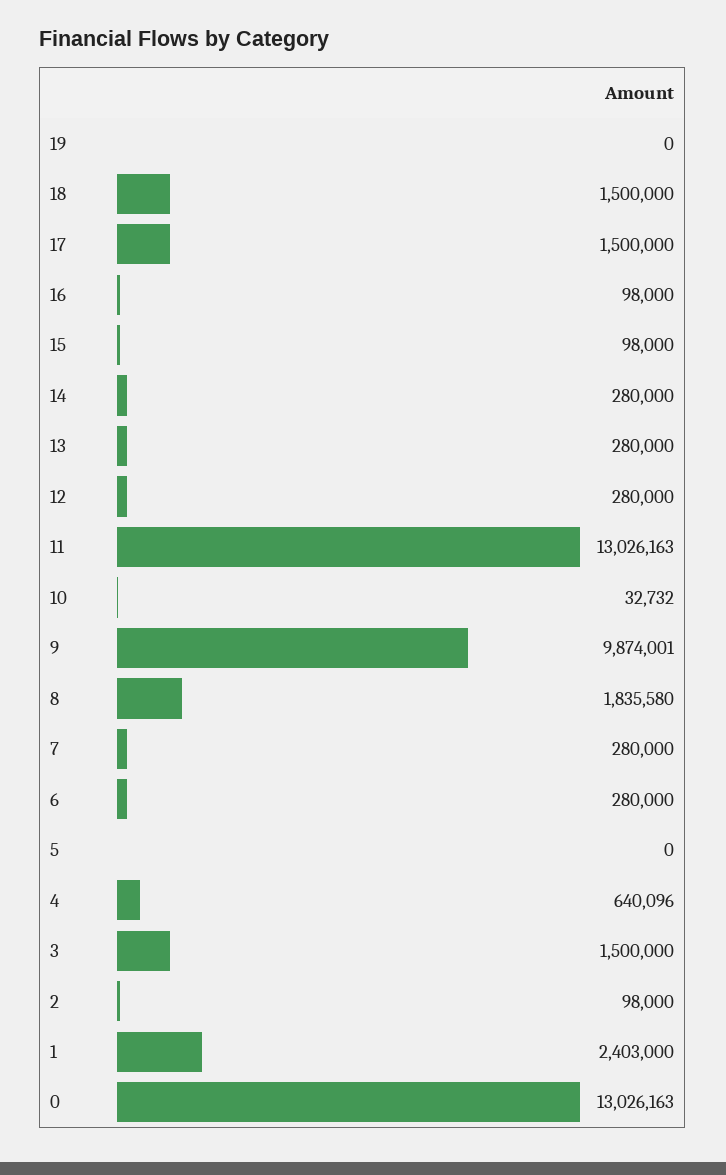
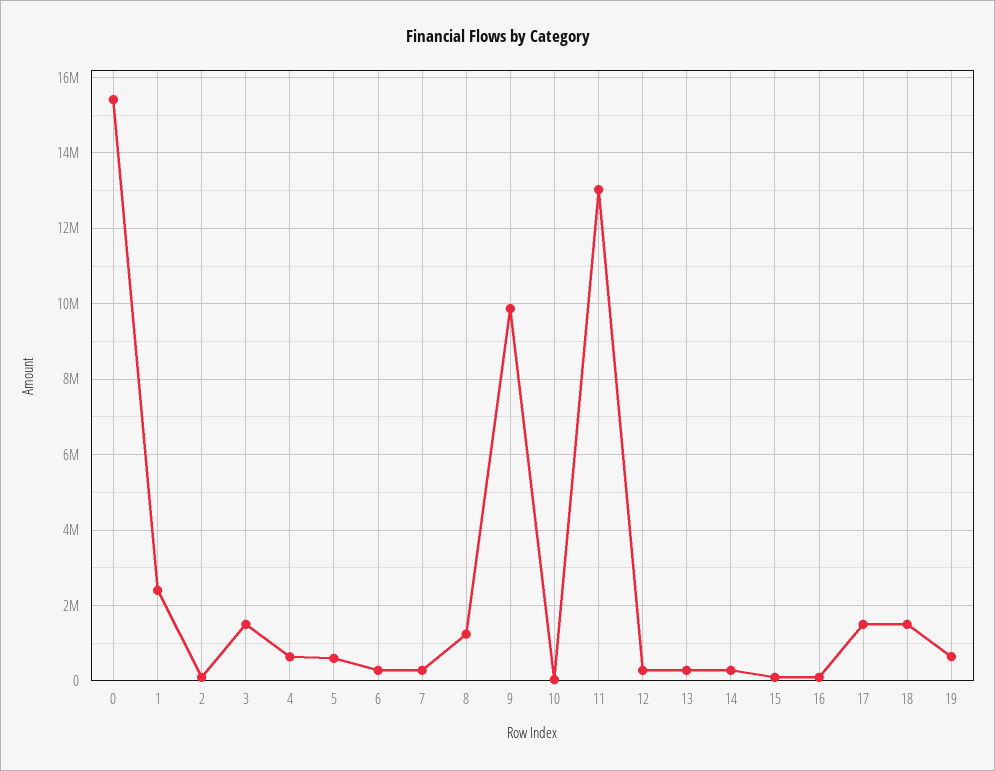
19: 0 -> 600000
8: 1835580 -> 1200000
5: 0 -> 600000
0: 13026163 -> 15400000

